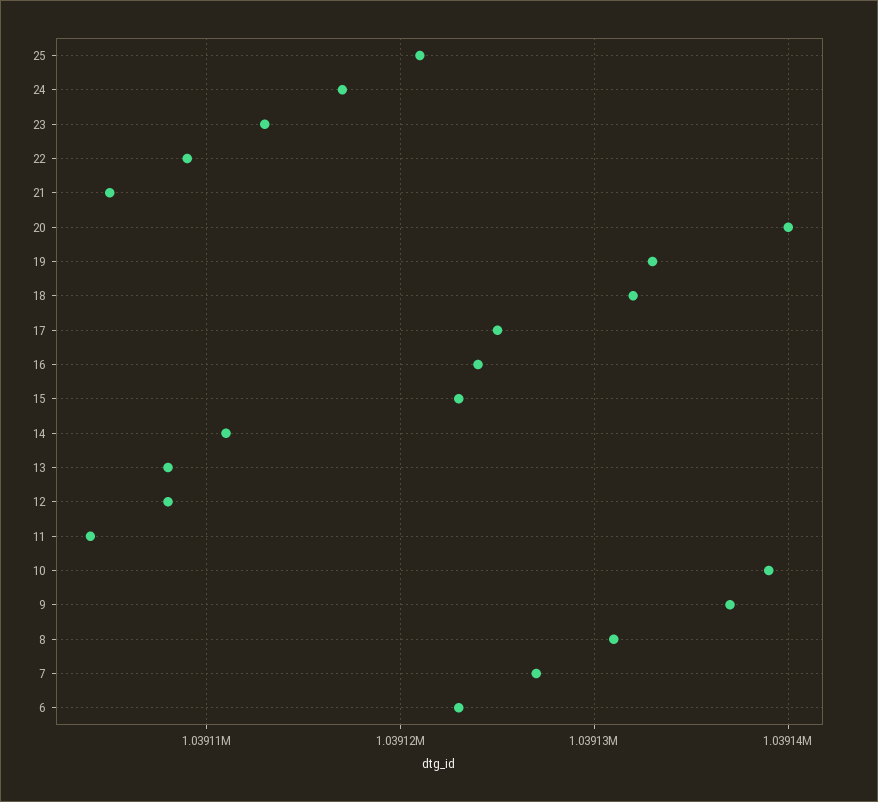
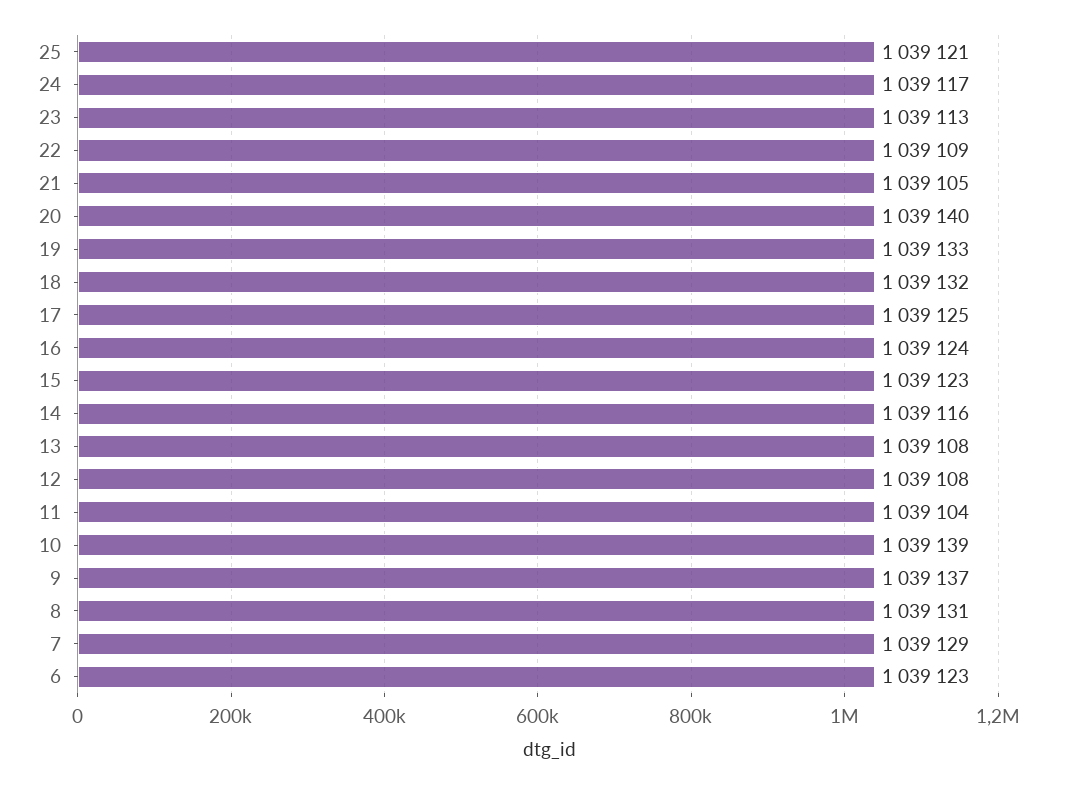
14: 1039111 -> 1039116
7: 1039127 -> 1039129

